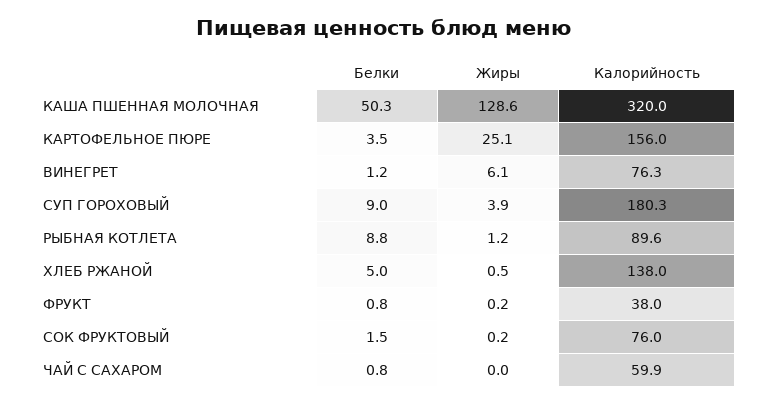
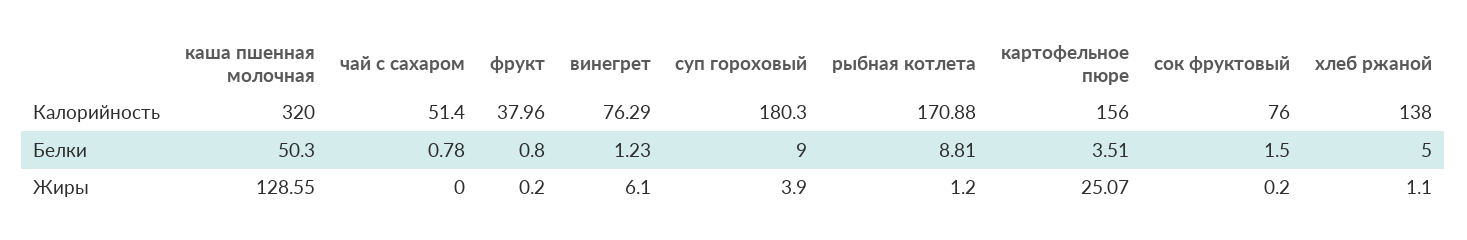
Калорийность, РЫБНАЯ КОТЛЕТА: 89.6 -> 170.88
Жиры, ХЛЕБ РЖАНОЙ: 0.5 -> 1.1
Калорийность, ЧАЙ С САХАРОМ: 59.9 -> 51.4

